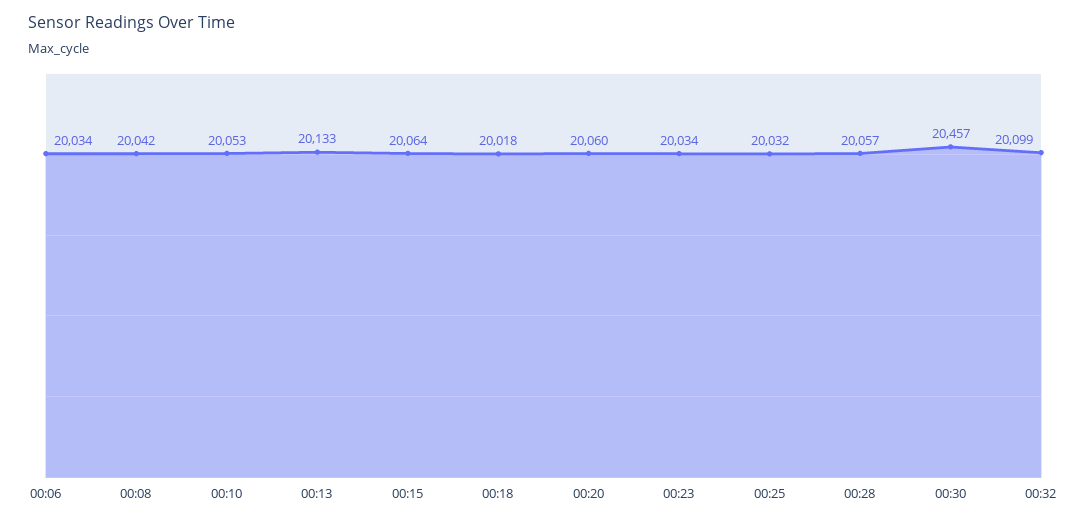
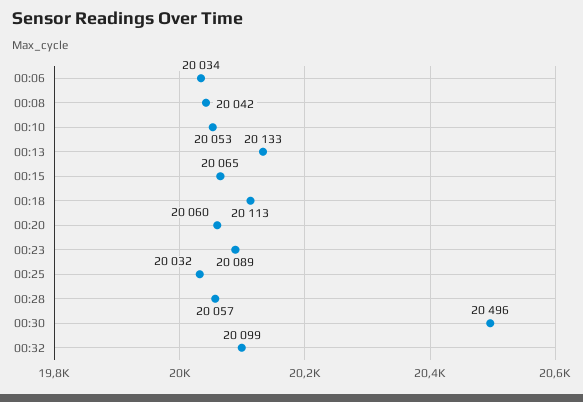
00:15: 20064 -> 20065
00:18: 20018 -> 20113
00:23: 20034 -> 20089
00:30: 20457 -> 20496

